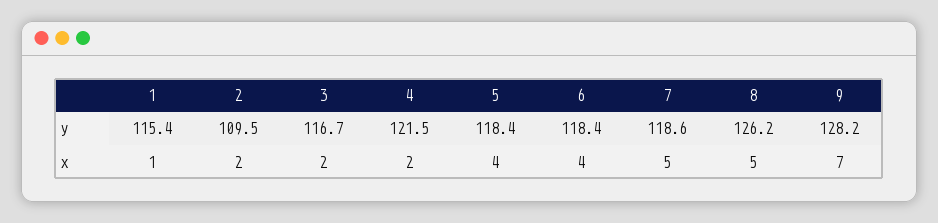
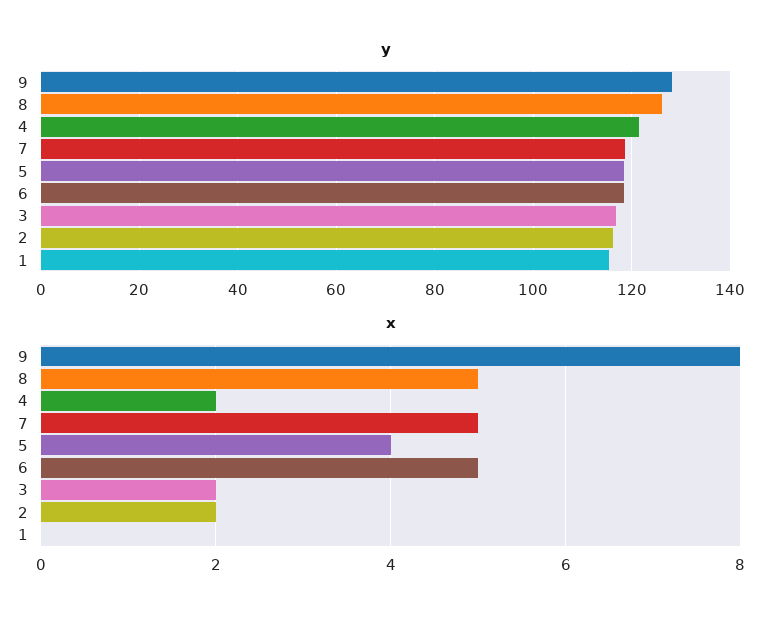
y, 2: 109.5 -> 116
x, 1: 1 -> 0
x, 6: 4 -> 5
x, 9: 7 -> 8

